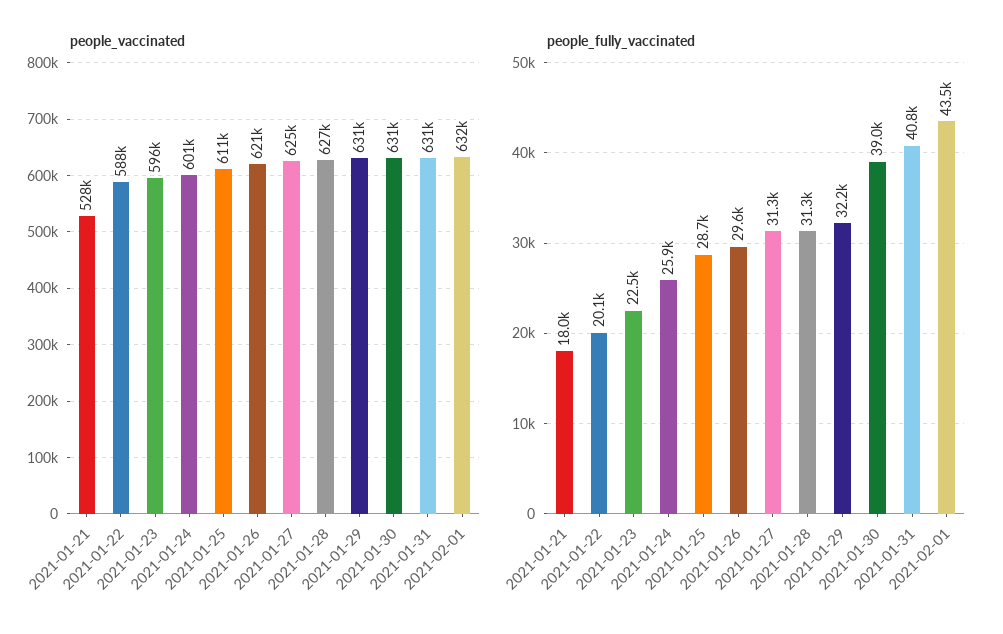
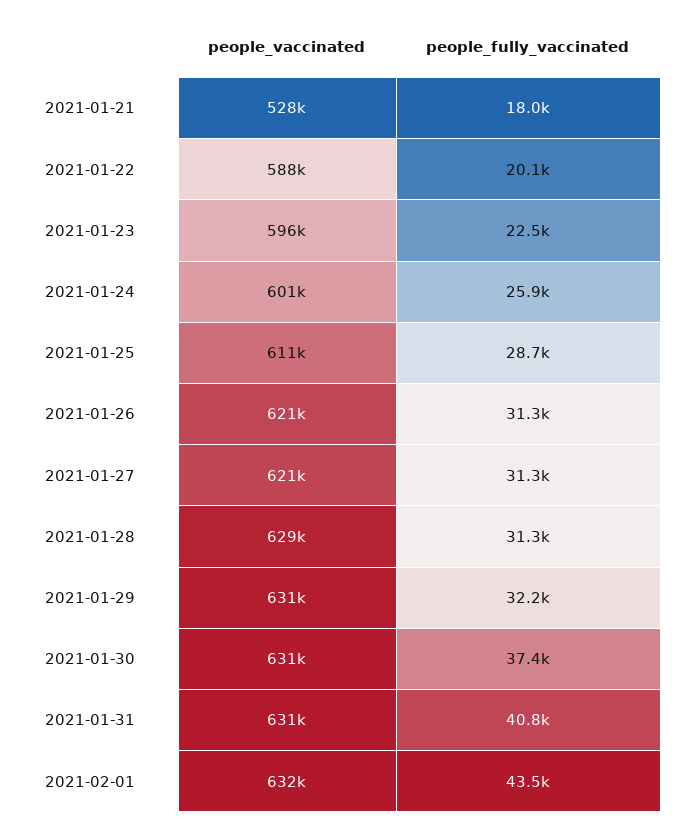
people_vaccinated, 2021-01-27: 625000 -> 621000
people_vaccinated, 2021-01-28: 627000 -> 629000
people_fully_vaccinated, 2021-01-26: 29600 -> 31300
people_fully_vaccinated, 2021-01-30: 39000 -> 37400

